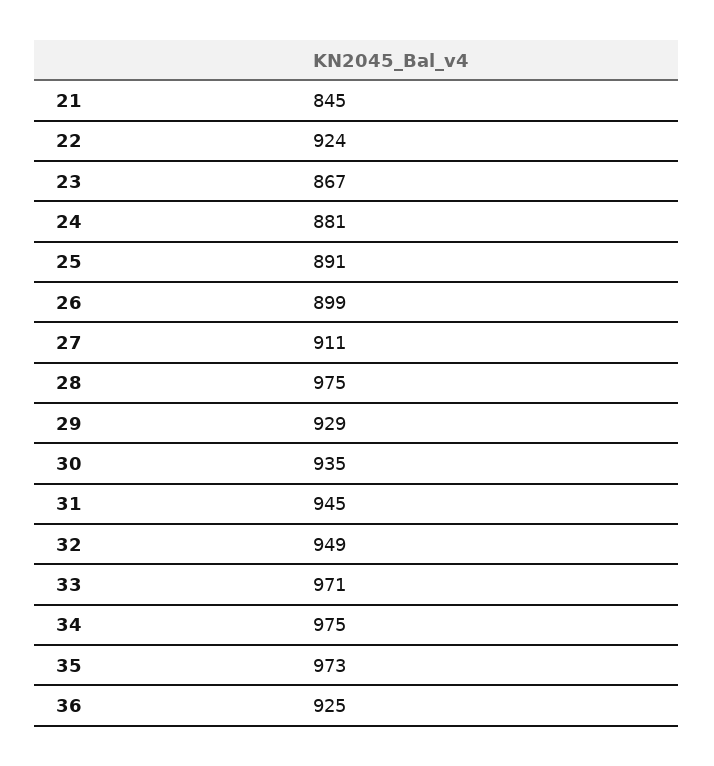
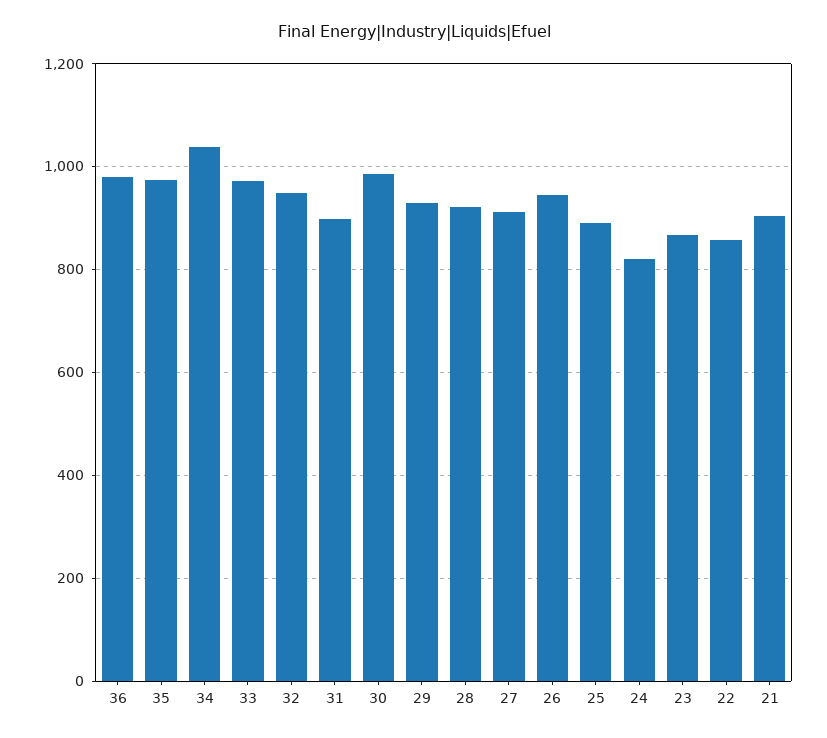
21: 845 -> 900
22: 924 -> 860
24: 881 -> 820
26: 899 -> 940
28: 975 -> 920
30: 935 -> 980
31: 945 -> 900
34: 975 -> 1040
36: 925 -> 980

